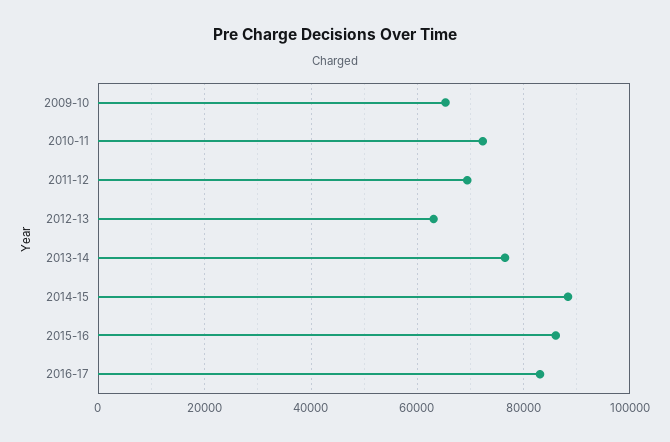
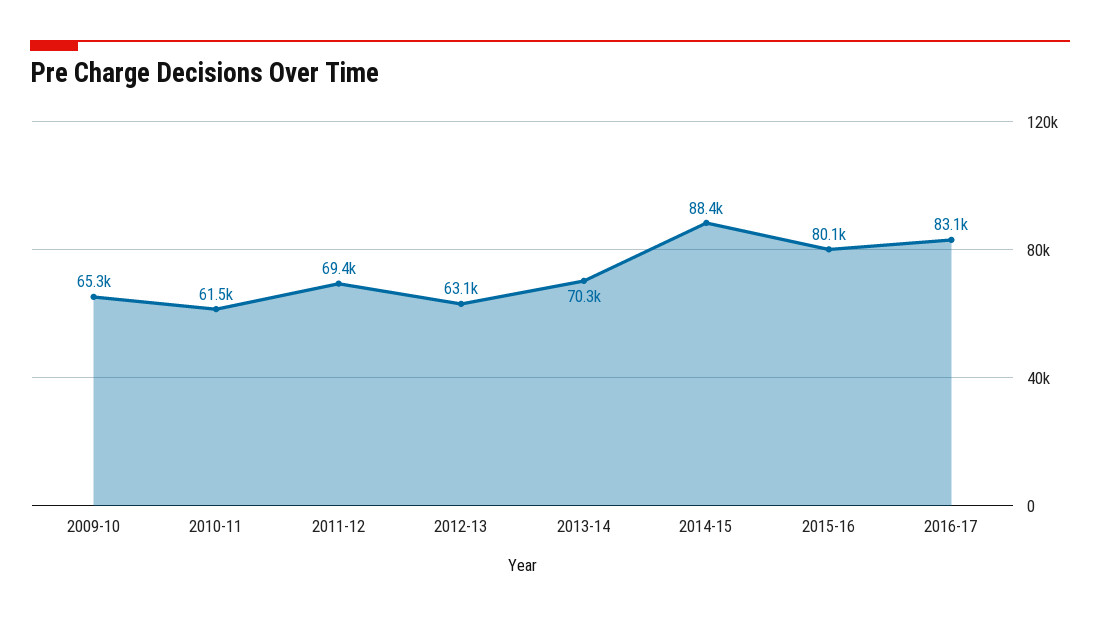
2010-11: 72000 -> 61500
2013-14: 76000 -> 70300
2015-16: 86000 -> 80100

